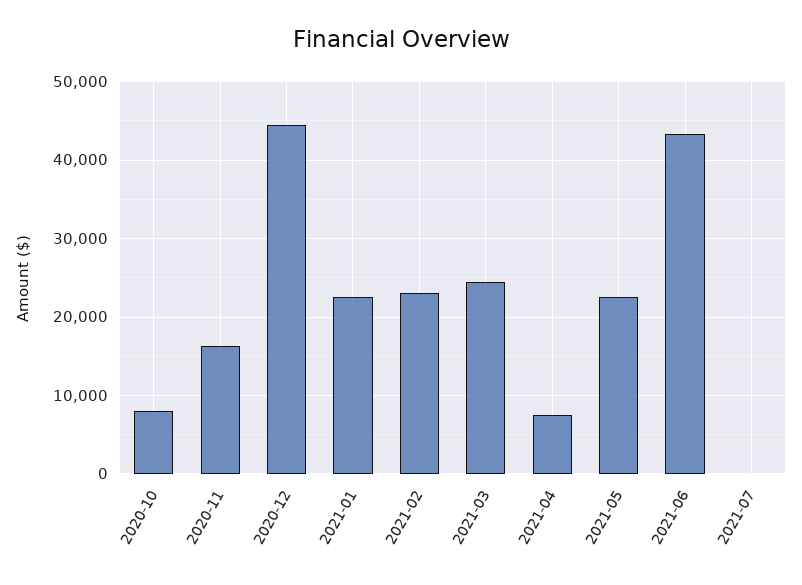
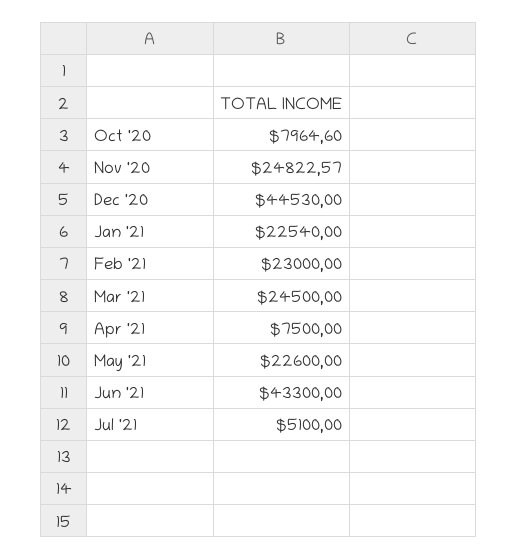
2020-11: 16000 -> 24822.57
2021-07: 0 -> 5100

